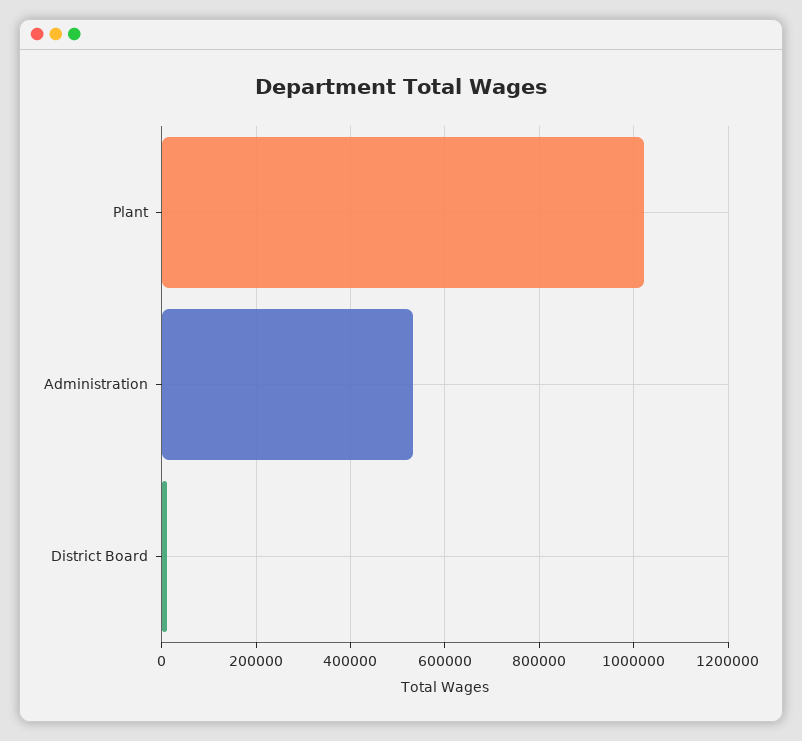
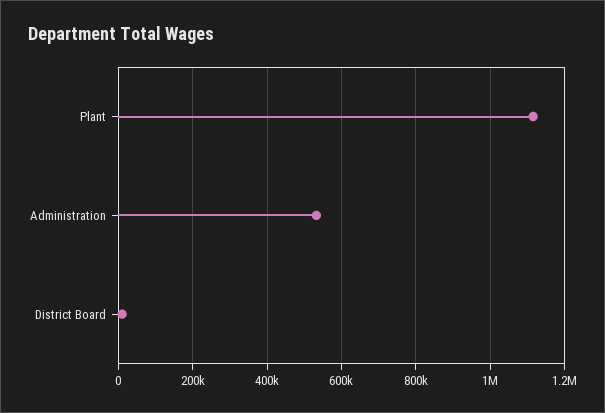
Plant: 1020000 -> 1120000

